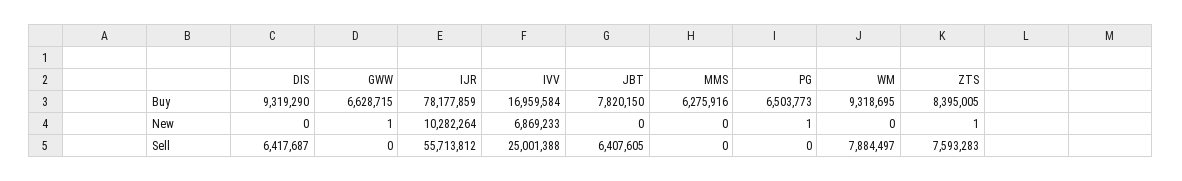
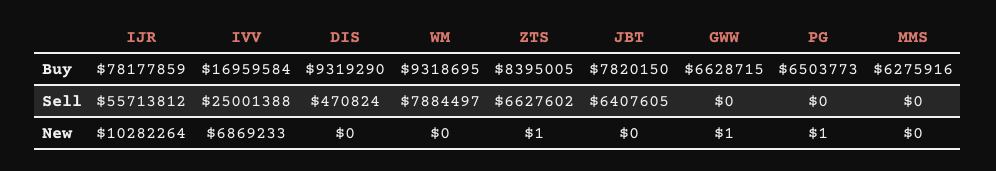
DIS, Sell: 6417687 -> 470824
ZTS, Sell: 7593283 -> 6627602

